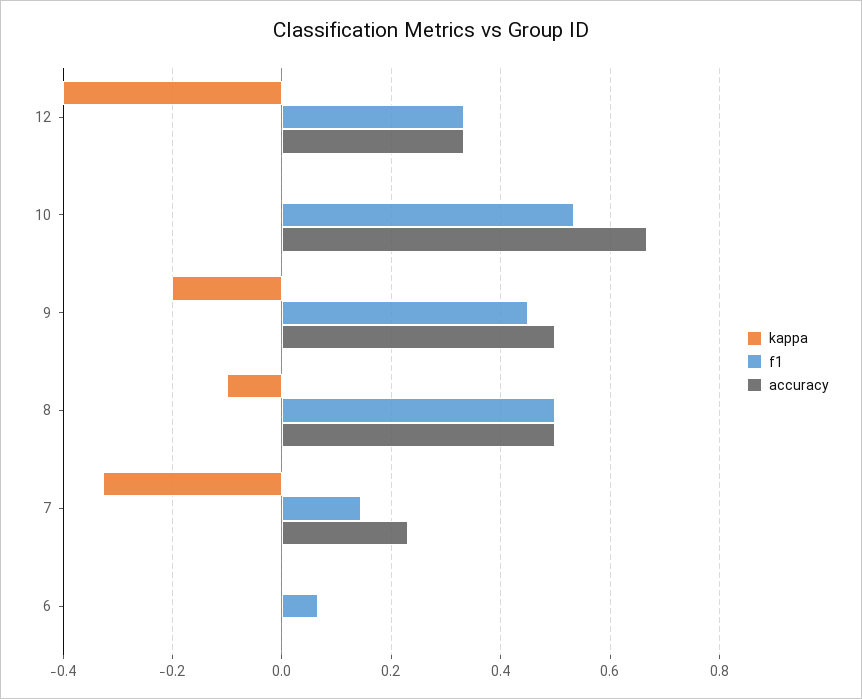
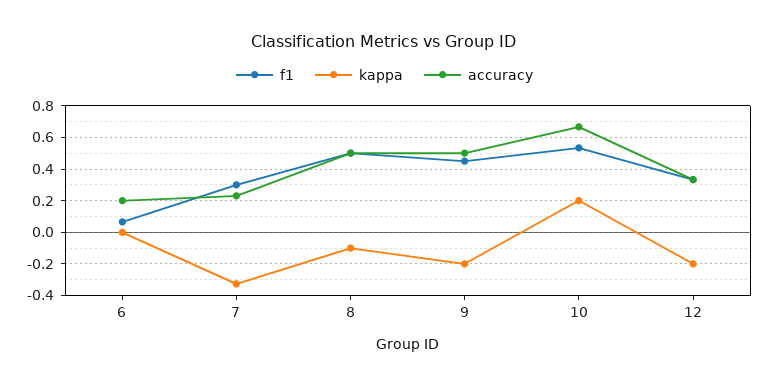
kappa, 12: -0.4 -> -0.2
kappa, 10: 0 -> 0.2
f1, 7: 0.14 -> 0.3
accuracy, 6: 0 -> 0.2

